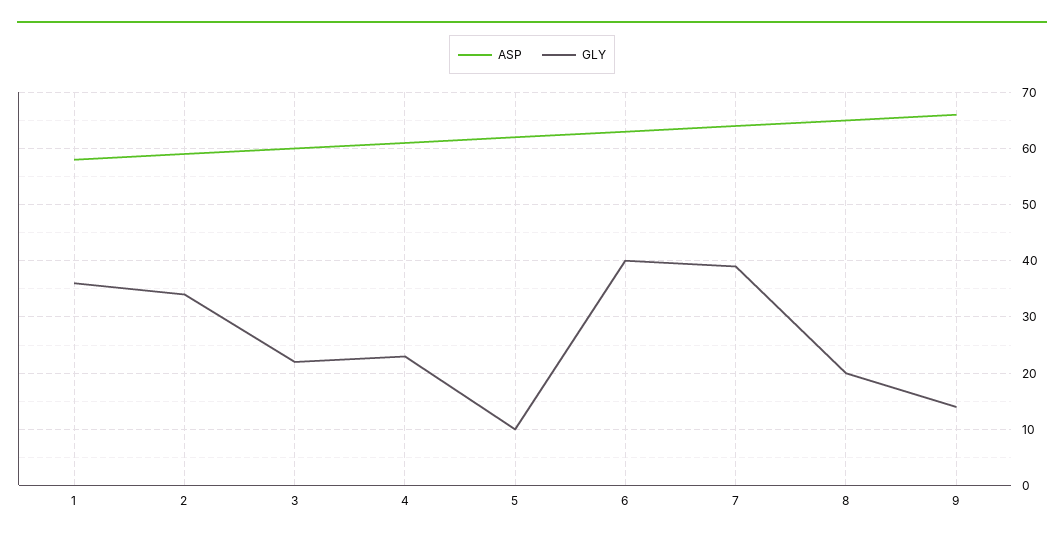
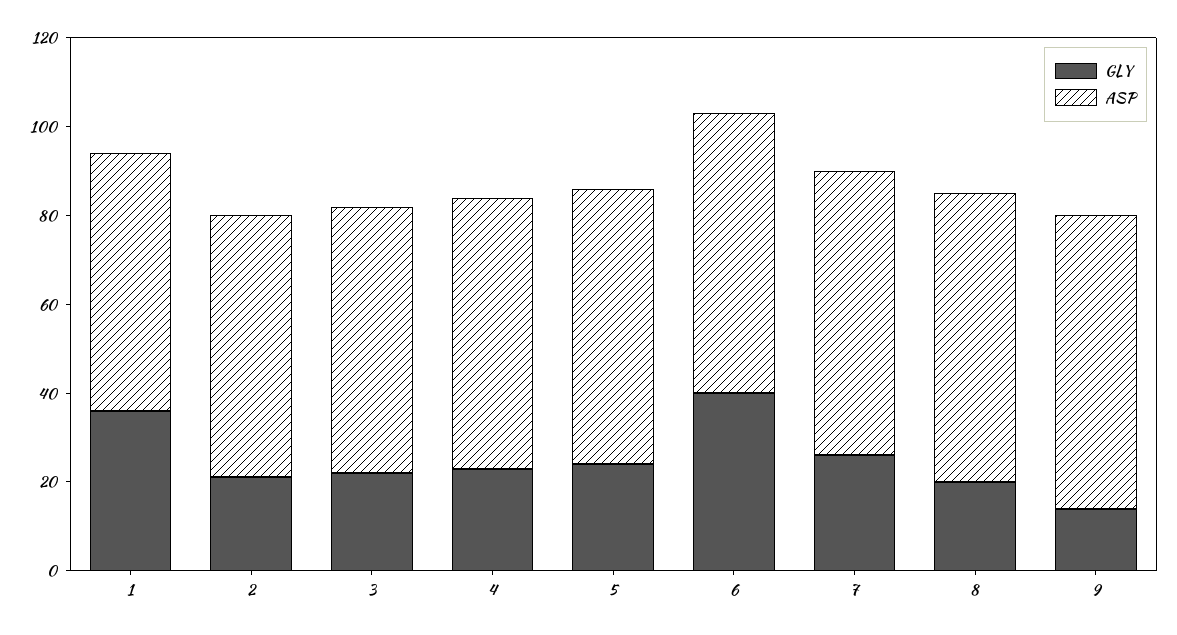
GLY, 2: 35 -> 20
GLY, 5: 10 -> 25
GLY, 7: 40 -> 25

